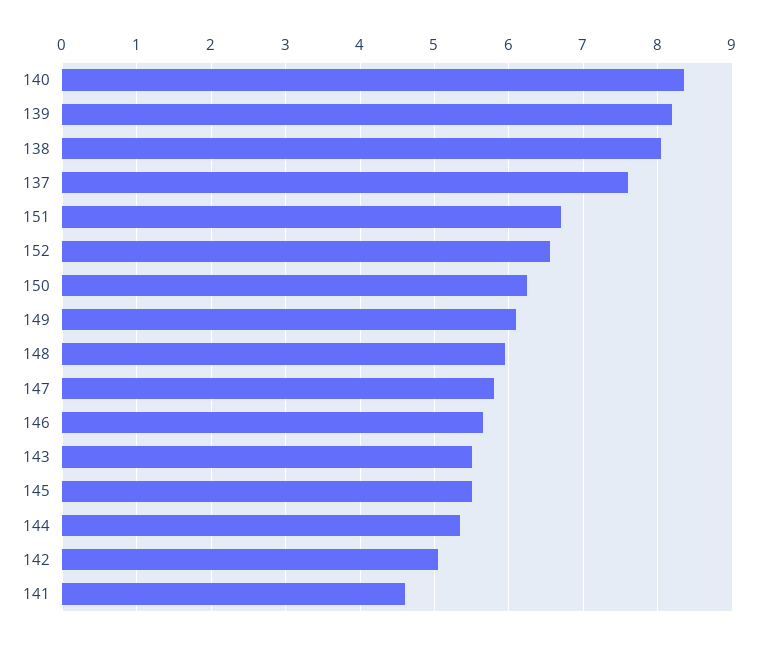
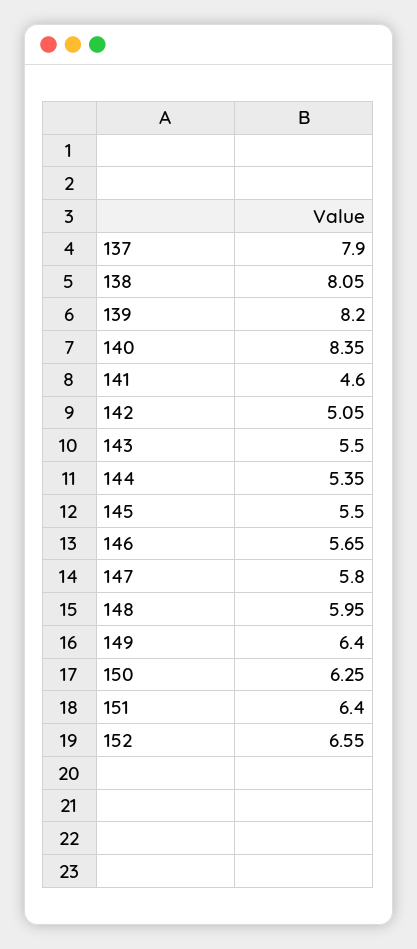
137: 7.6 -> 7.9
151: 6.7 -> 6.4
149: 6.1 -> 6.4

